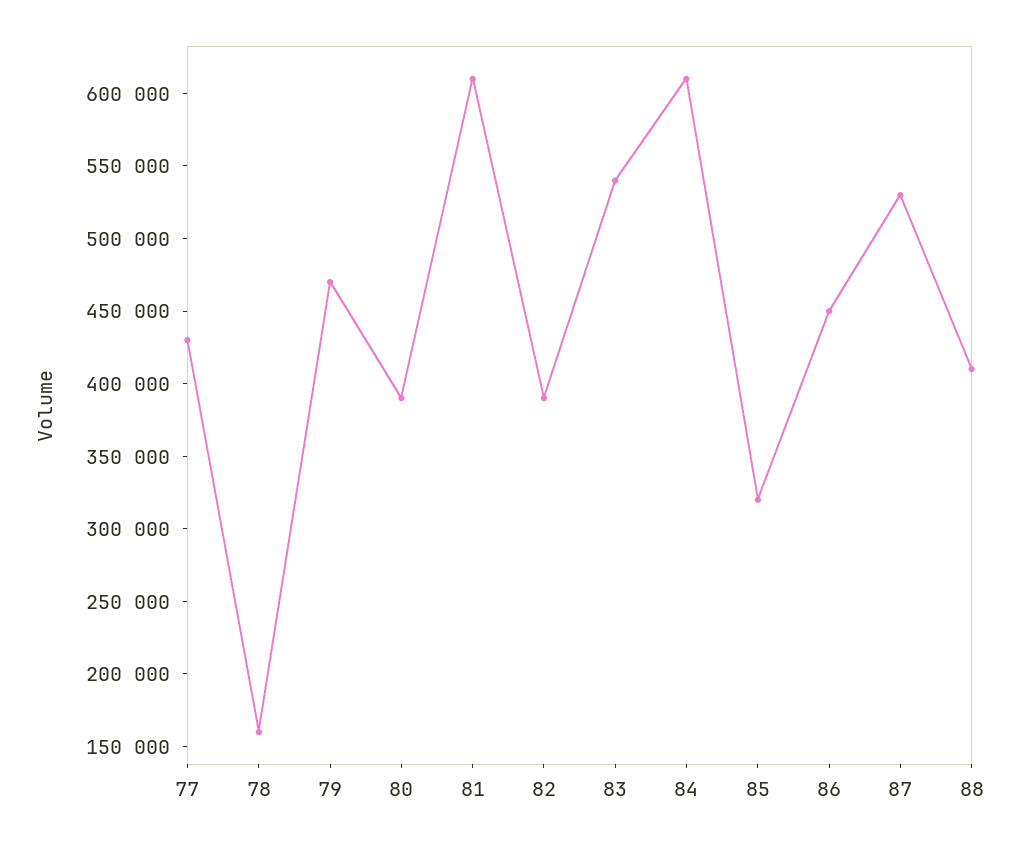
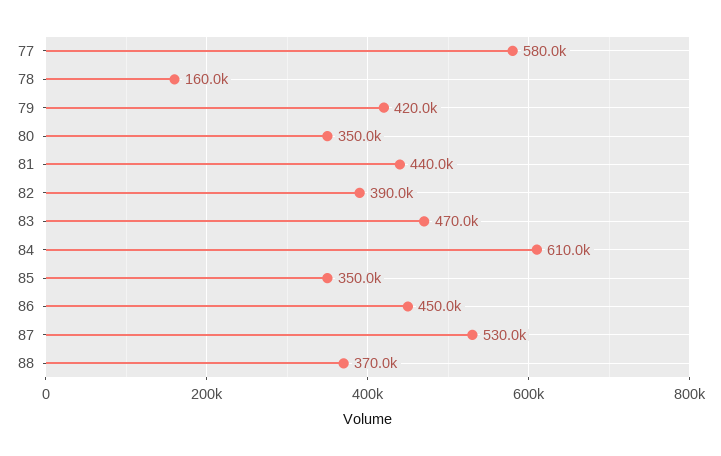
77: 430000 -> 580000
79: 470000 -> 420000
80: 390000 -> 350000
81: 610000 -> 440000
83: 540000 -> 470000
85: 320000 -> 350000
88: 410000 -> 370000

